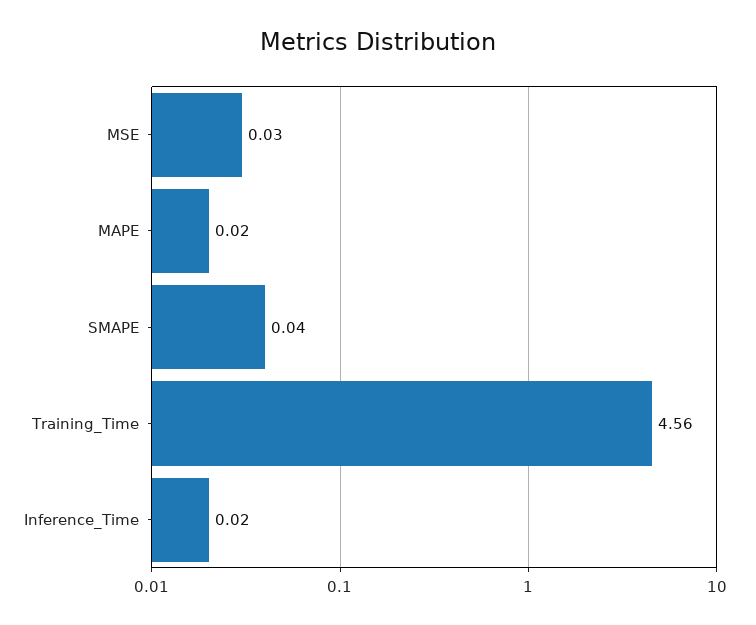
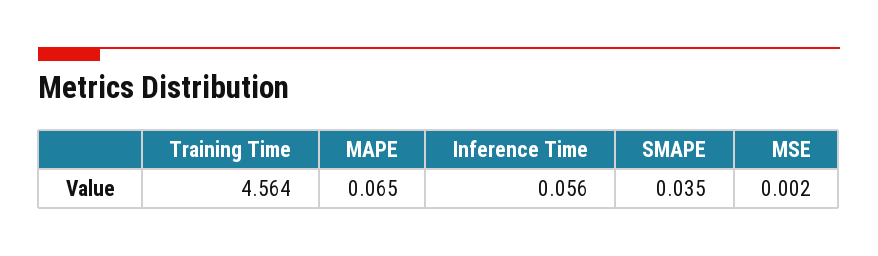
MSE: 0.03 -> 0.002
MAPE: 0.02 -> 0.065
Inference_Time: 0.02 -> 0.056

